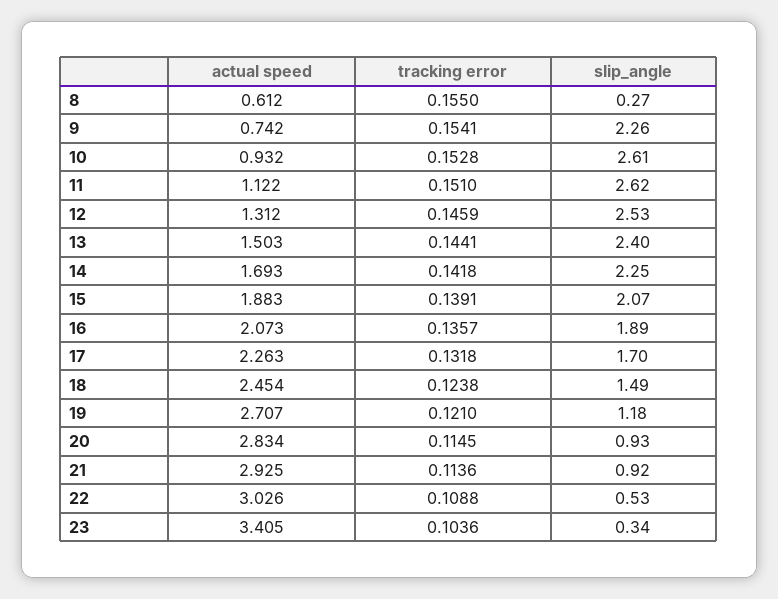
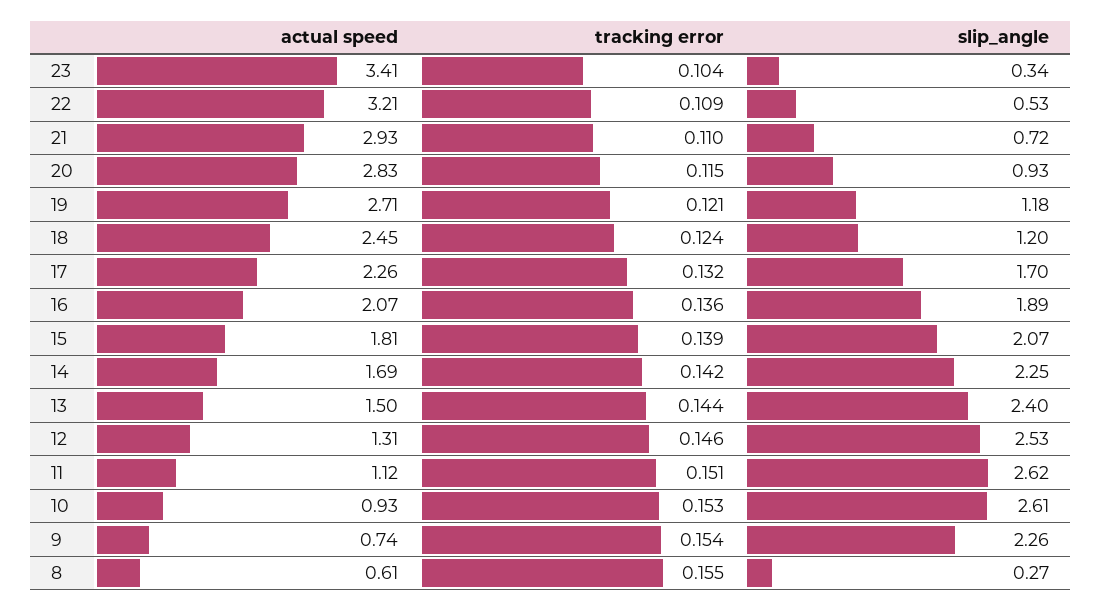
actual speed, 15: 1.883 -> 1.81
slip_angle, 18: 1.49 -> 1.2
tracking error, 21: 0.1136 -> 0.11
slip_angle, 21: 0.92 -> 0.72
actual speed, 22: 3.026 -> 3.21

